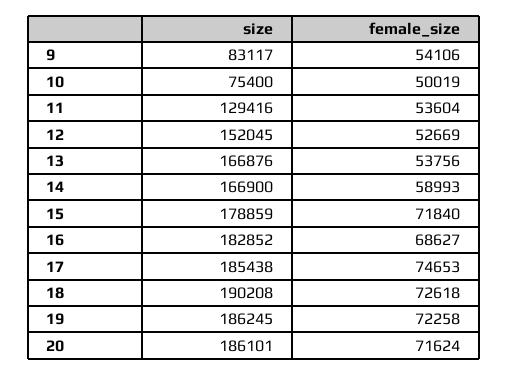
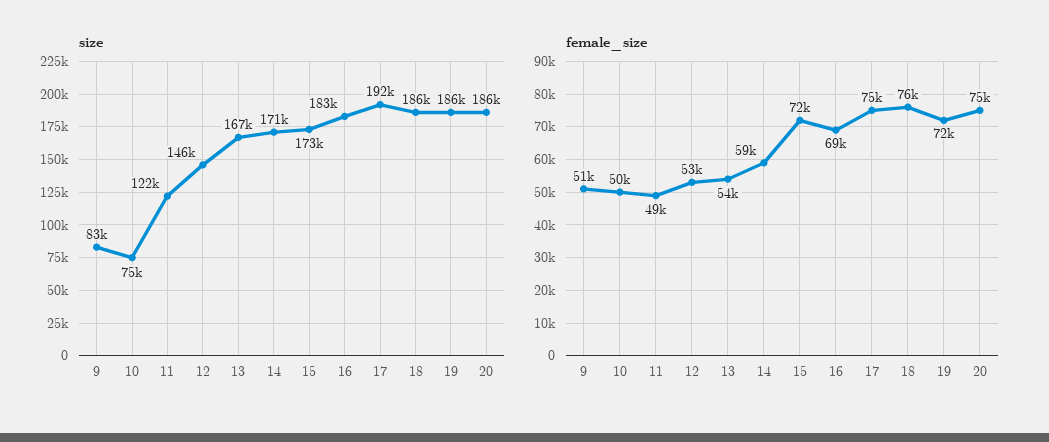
female_size, 9: 54106 -> 51000
size, 11: 129416 -> 122000
female_size, 11: 53604 -> 49000
size, 12: 152045 -> 146000
size, 14: 166900 -> 171000
size, 15: 178859 -> 173000
size, 17: 185438 -> 192000
size, 18: 190208 -> 186000
female_size, 18: 72618 -> 76000
female_size, 20: 71624 -> 75000

